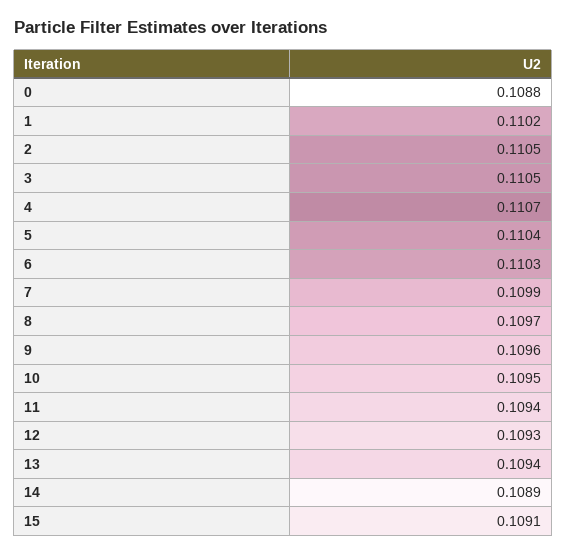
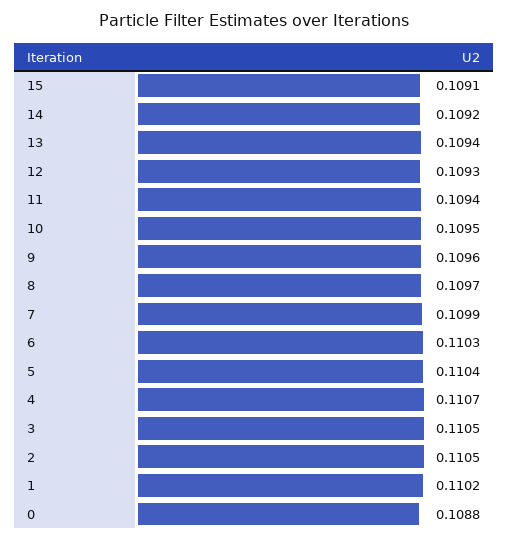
14: 0.1089 -> 0.1092

